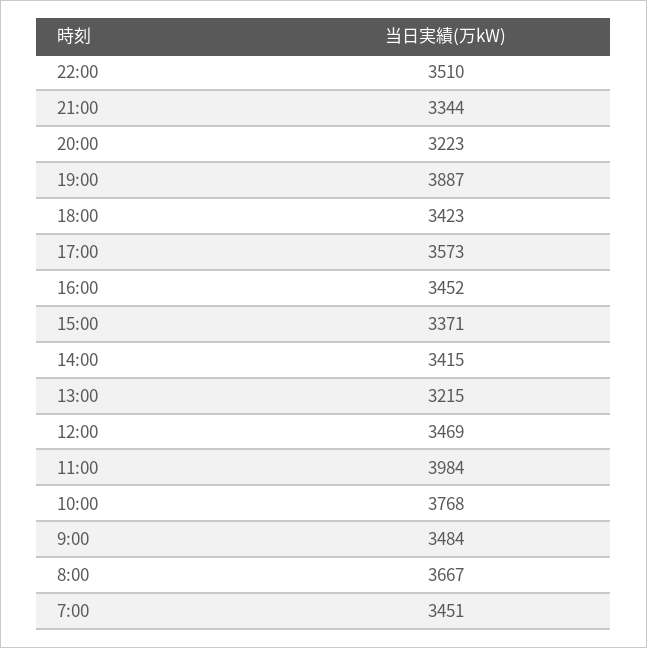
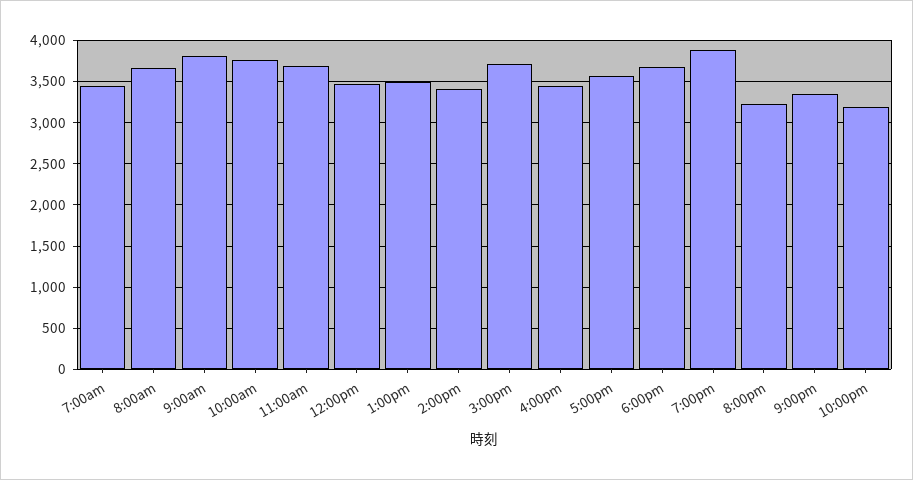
22:00: 3510 -> 3200
18:00: 3423 -> 3700
15:00: 3371 -> 3700
13:00: 3215 -> 3500
11:00: 3984 -> 3700
9:00: 3484 -> 3800

